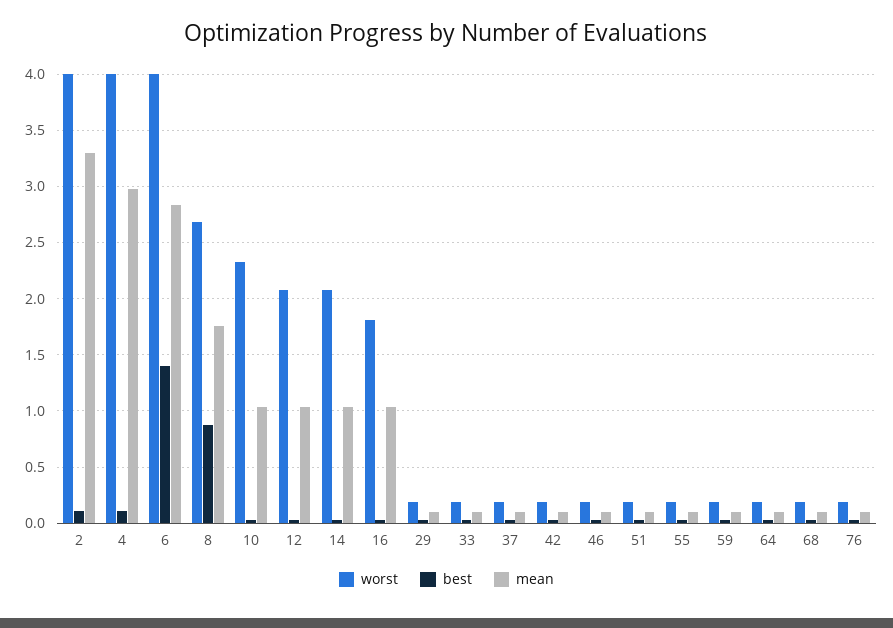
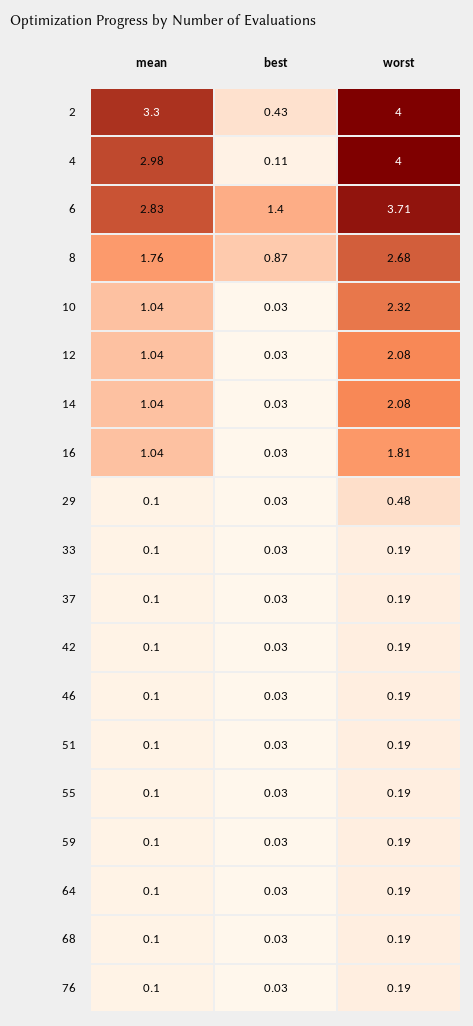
best, 2: 0.1 -> 0.43
worst, 6: 4 -> 3.71
worst, 29: 0.2 -> 0.48

